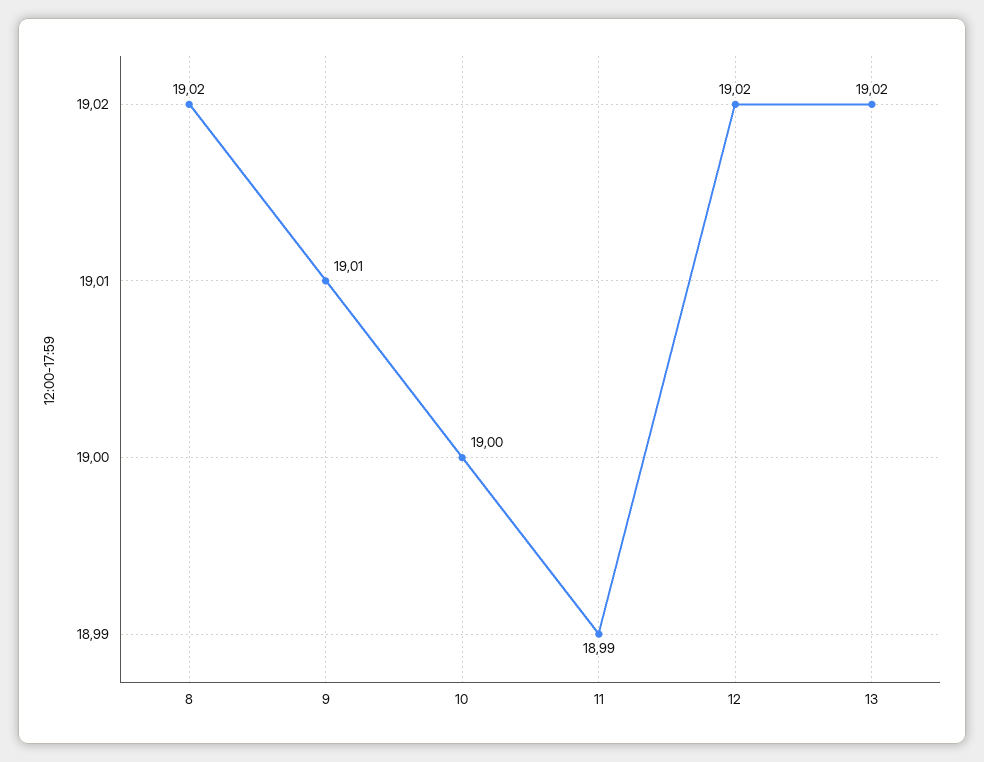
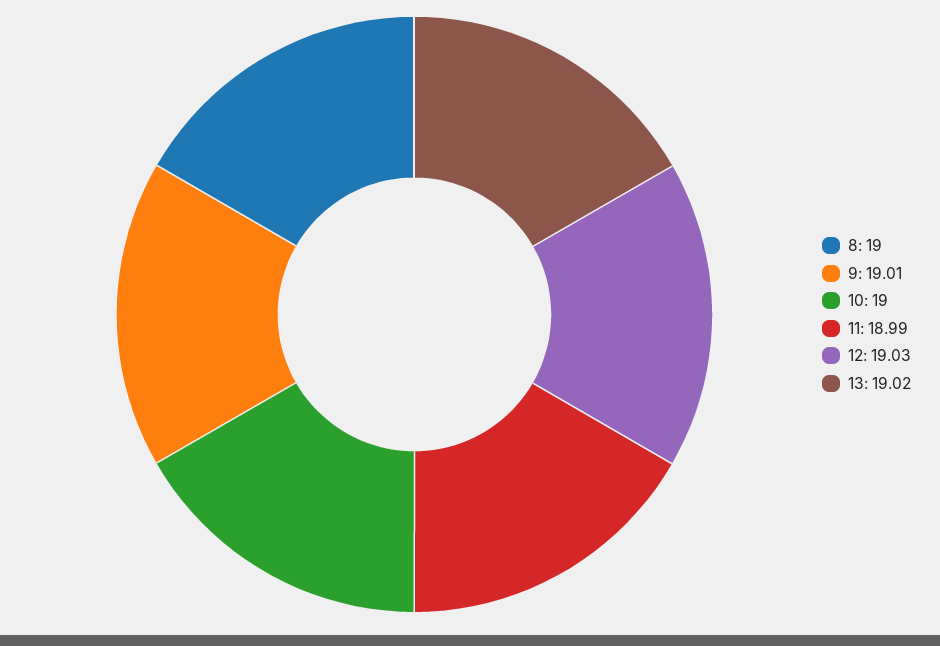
8: 19.02 -> 19
12: 19.02 -> 19.03

